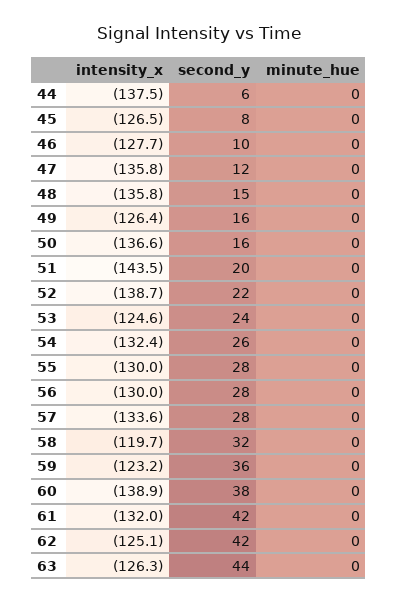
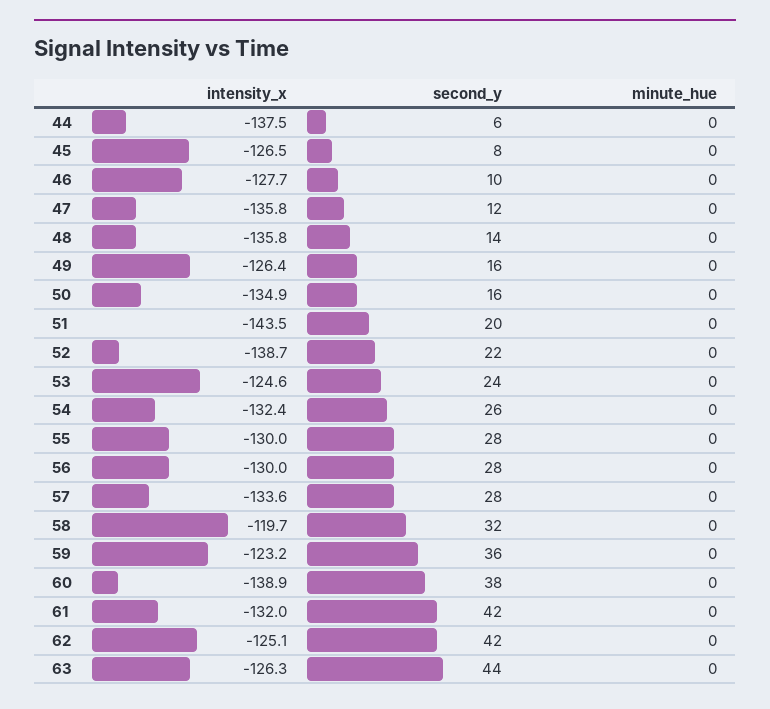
second_y, 48: 15 -> 14
intensity_x, 50: -136.6 -> -134.9

